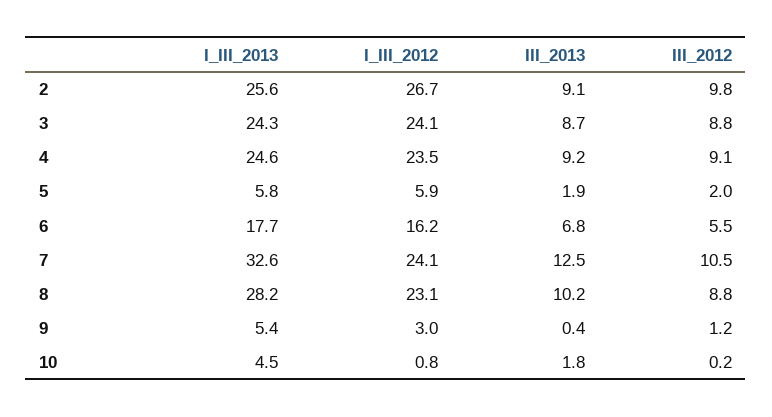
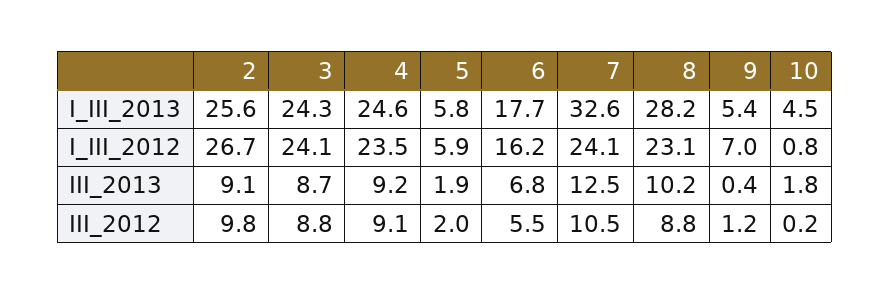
I_III_2012, 9: 3 -> 7

